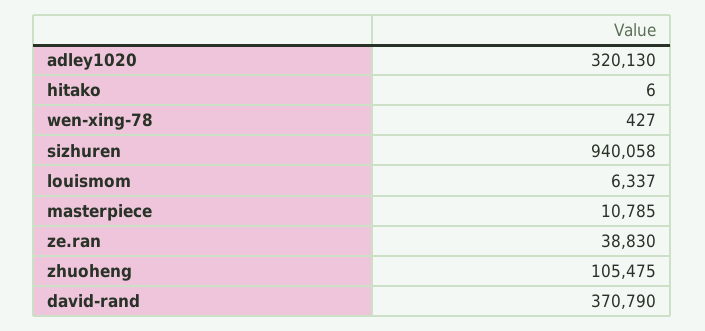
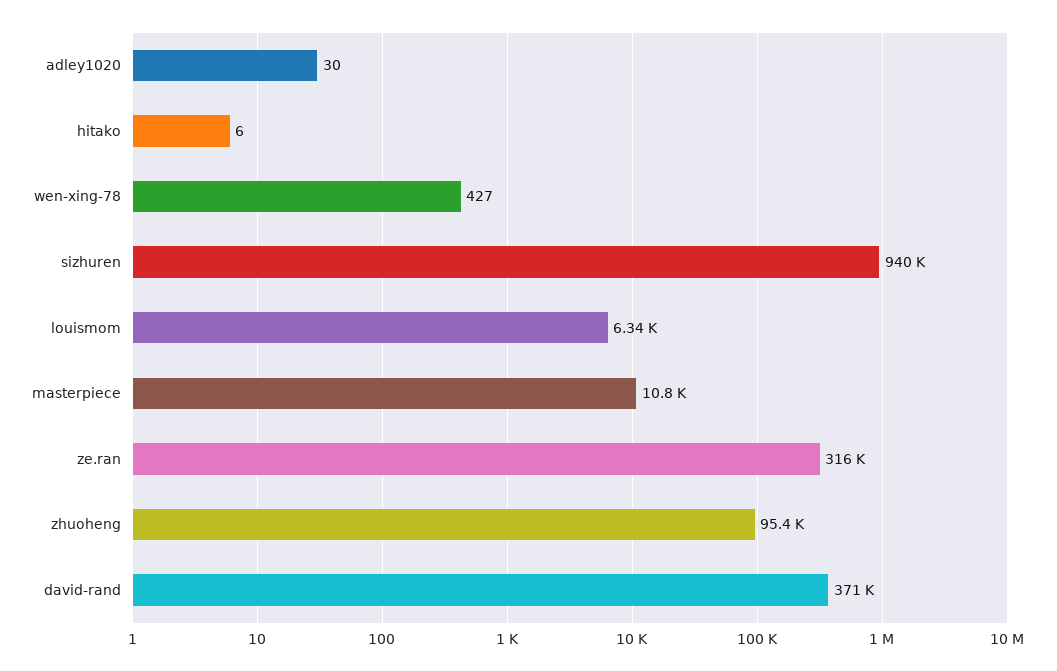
adley1020: 320130 -> 30
ze.ran: 38830 -> 316000
zhuoheng: 105475 -> 95400

